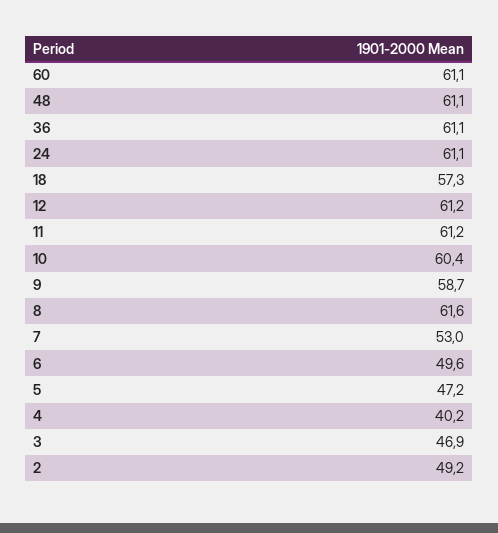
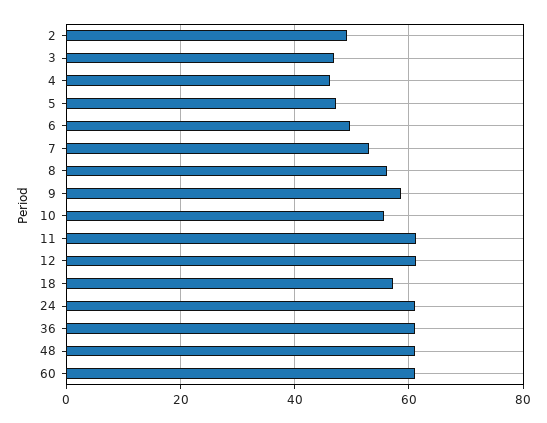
10: 60.4 -> 56
8: 61.6 -> 56
4: 40.2 -> 46

